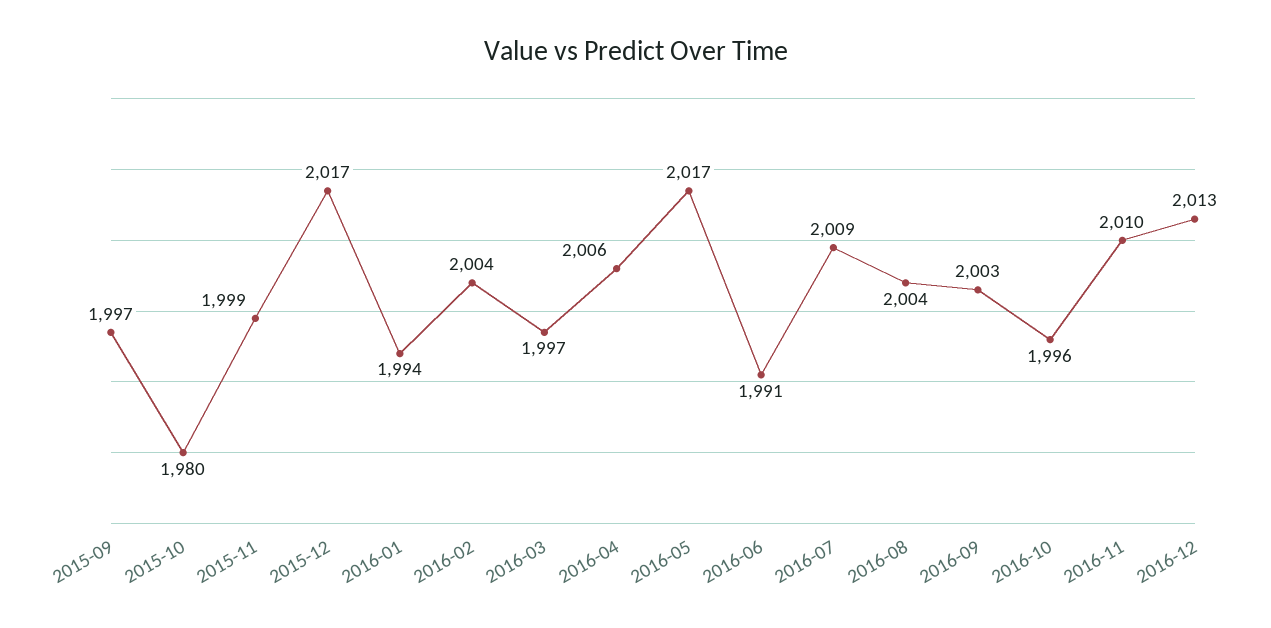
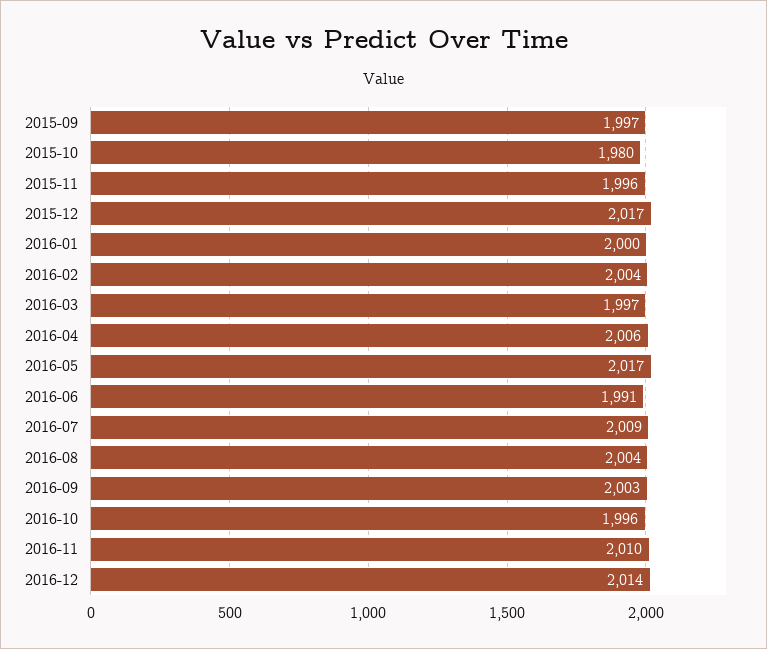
2015-11: 1999 -> 1996
2016-01: 1994 -> 2000
2016-12: 2013 -> 2014

